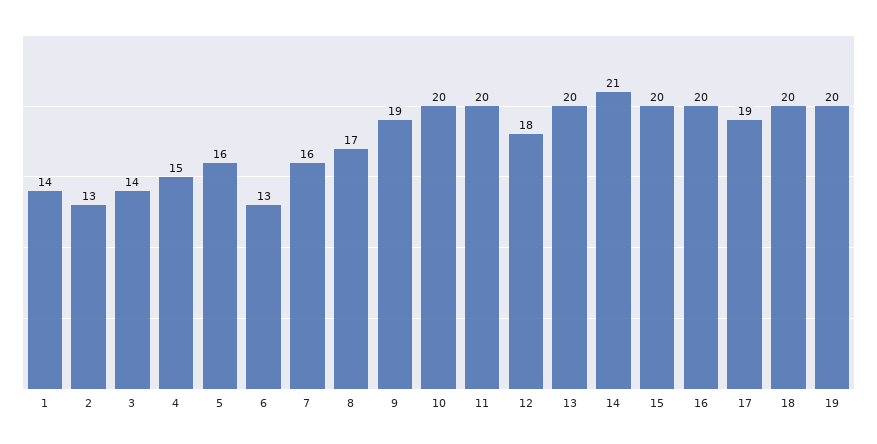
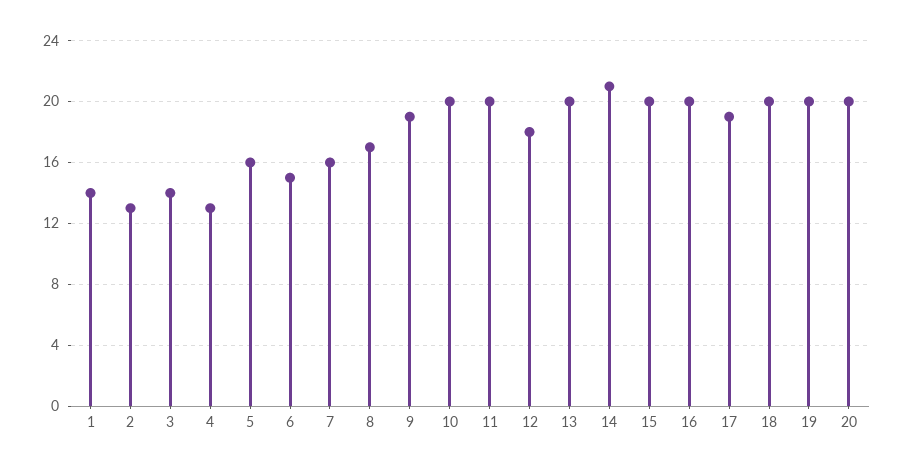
4: 15 -> 13
6: 13 -> 15
20: none -> 20

